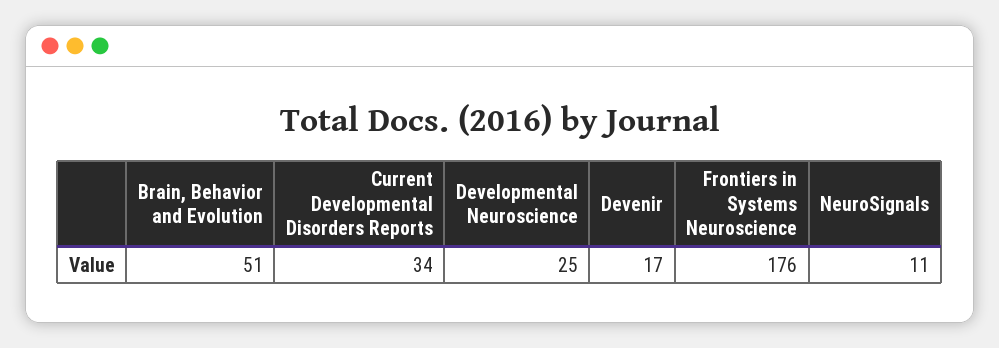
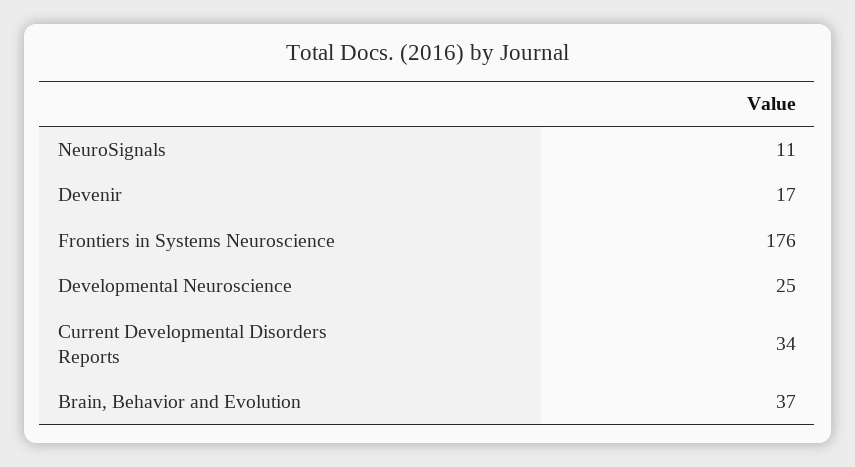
Brain, Behavior and Evolution: 51 -> 37

